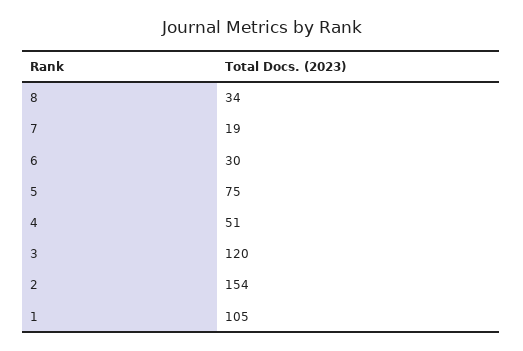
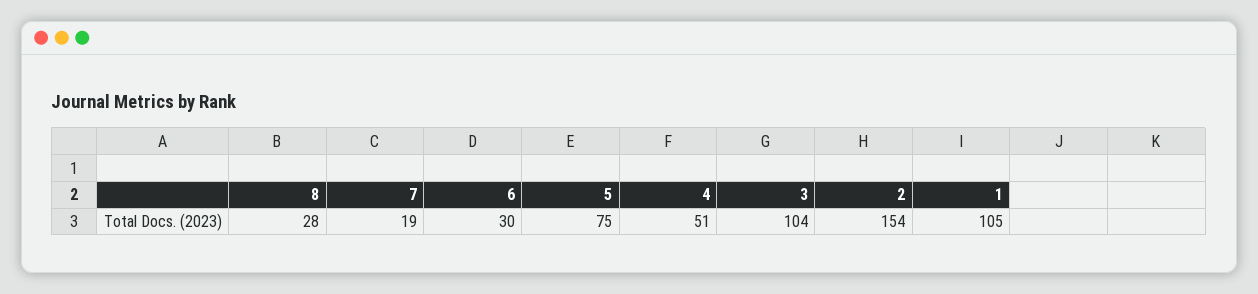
8: 34 -> 28
3: 120 -> 104

